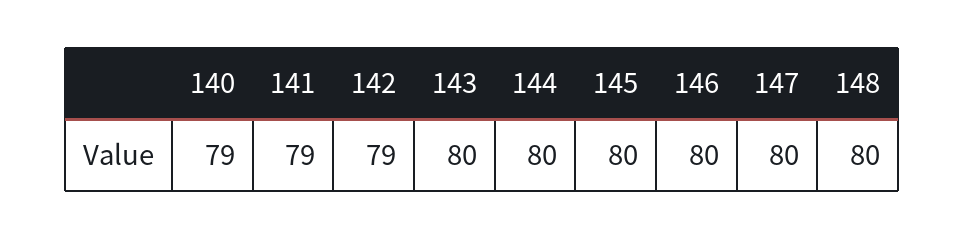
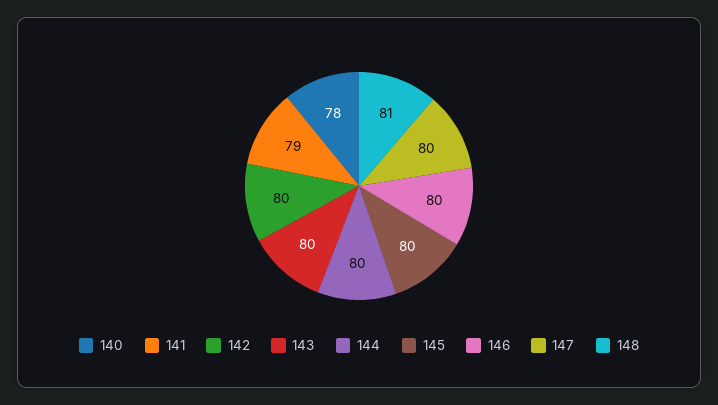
140: 79 -> 78
142: 79 -> 80
148: 80 -> 81

